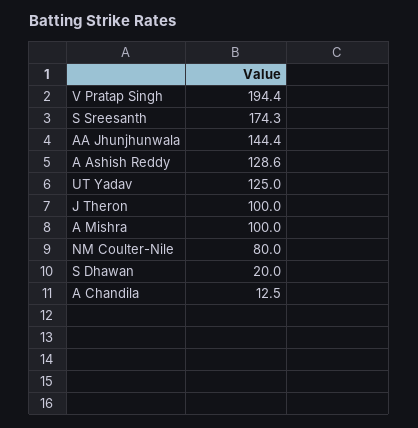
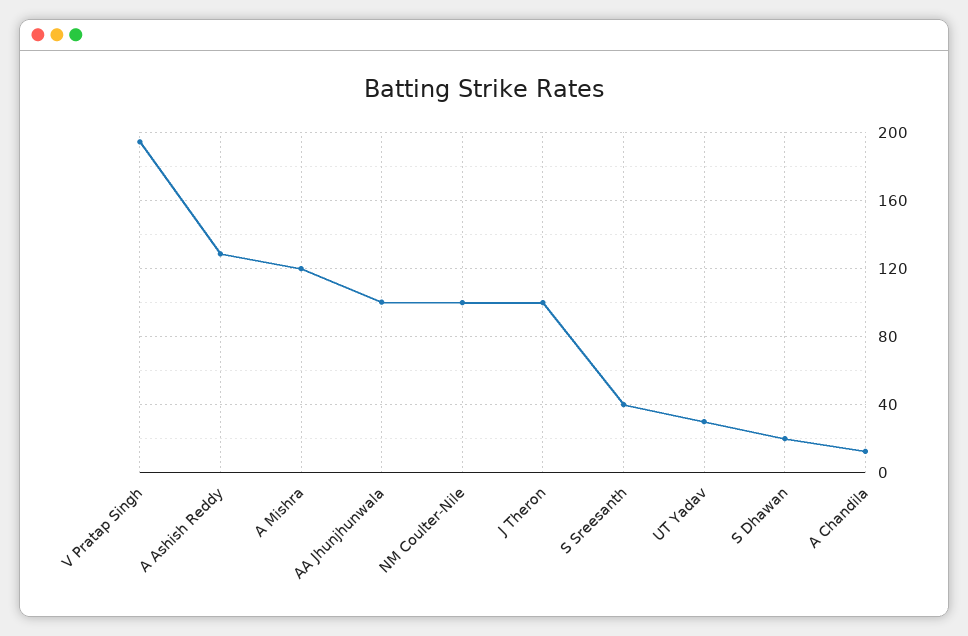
S Sreesanth: 174.3 -> 40
AA Jhunjhunwala: 144.4 -> 100
UT Yadav: 125 -> 30
A Mishra: 100 -> 120
NM Coulter-Nile: 80 -> 100

